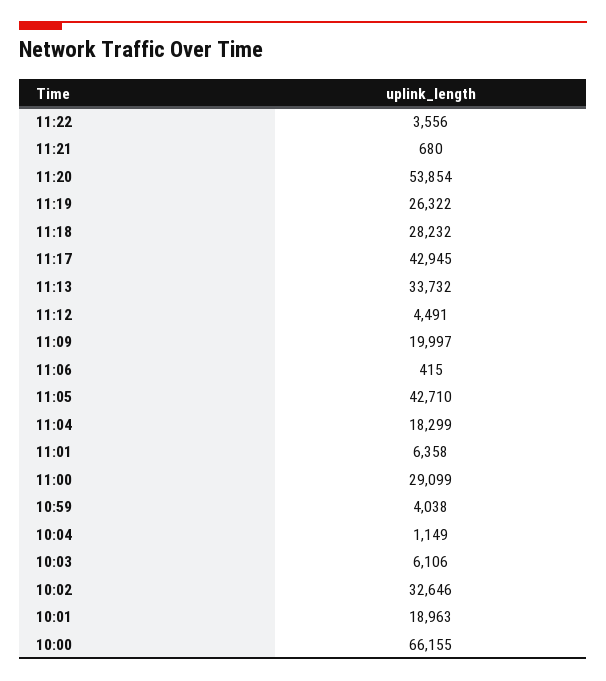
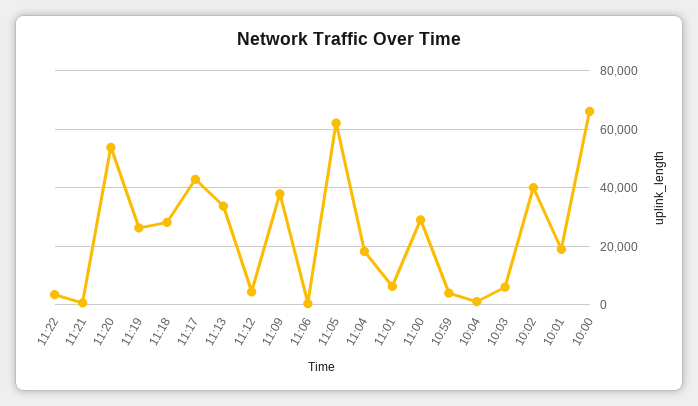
11:09: 19997 -> 37500
11:05: 42710 -> 62500
10:02: 32646 -> 40000

